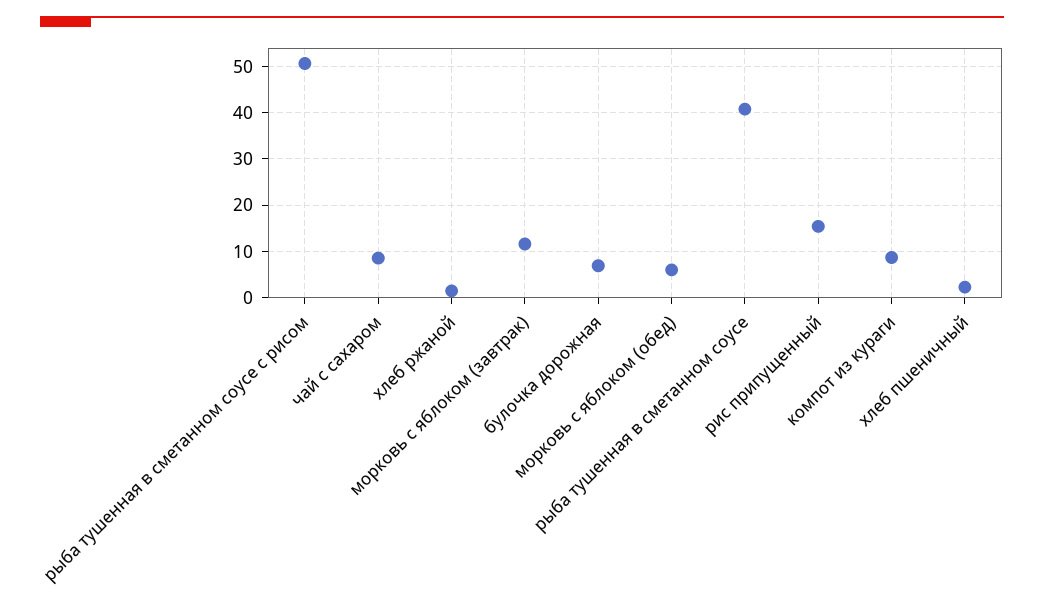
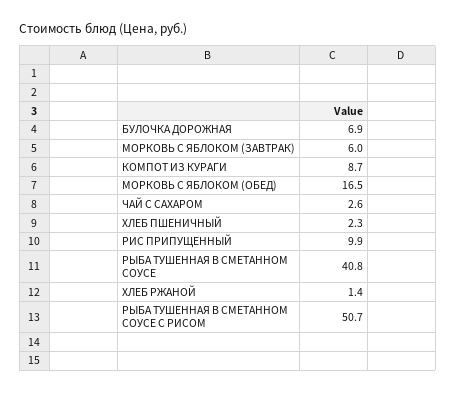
чай с сахаром: 8 -> 2.6
морковь с яблоком (завтрак): 12 -> 6
морковь с яблоком (обед): 6 -> 16.5
рис припущенный: 16 -> 9.9

